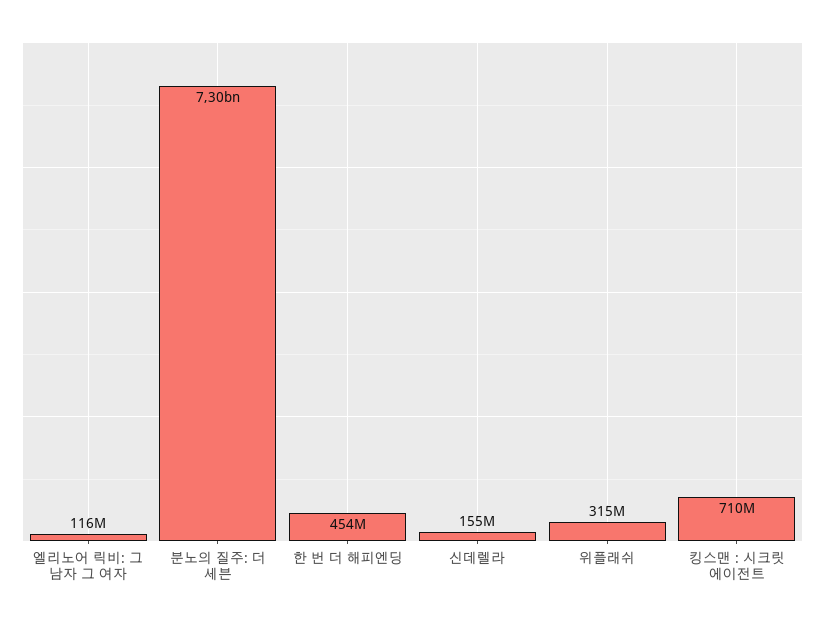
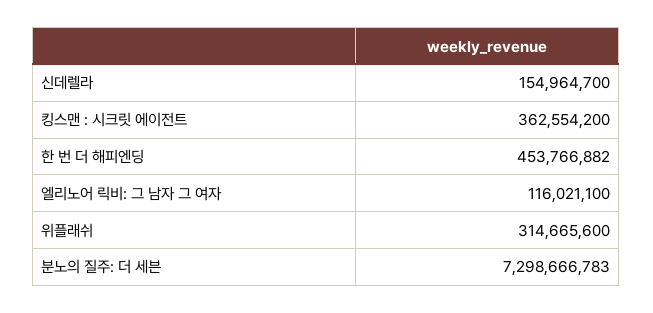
킹스맨 : 시크릿 에이전트: 710000000 -> 362554200

